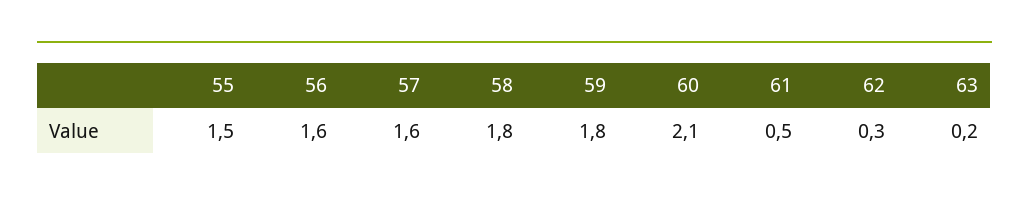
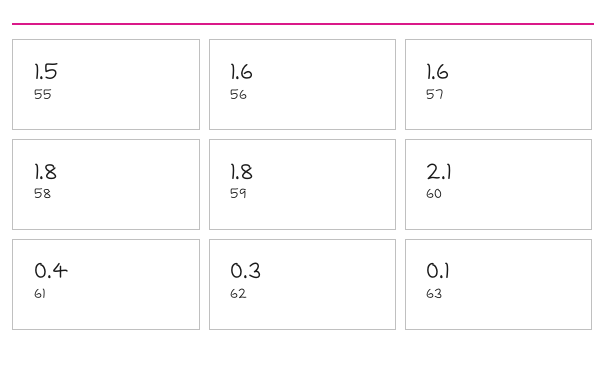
61: 0.5 -> 0.4
63: 0.2 -> 0.1

